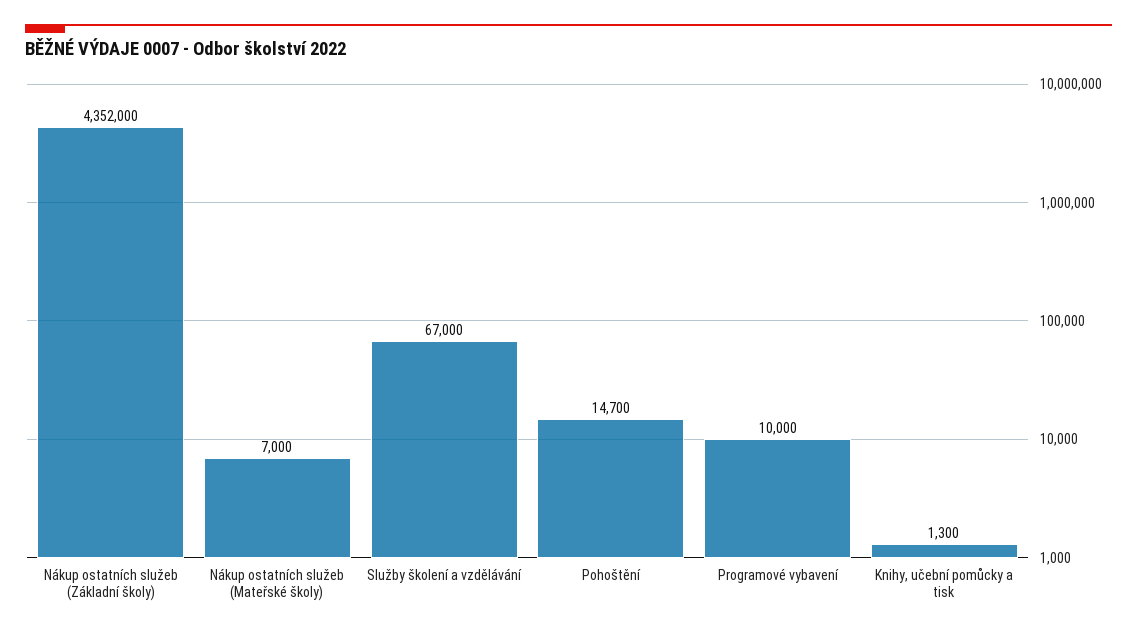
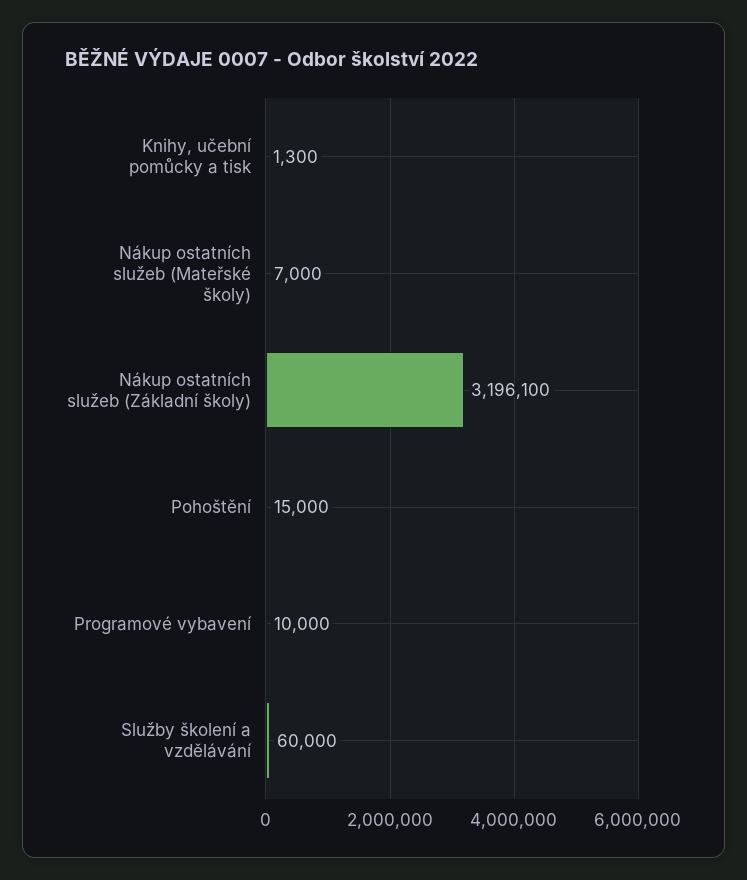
Nákup ostatních služeb (Základní školy): 4352000 -> 3196100
Služby školení a vzdělávání: 67000 -> 60000
Pohoštění: 14700 -> 15000

